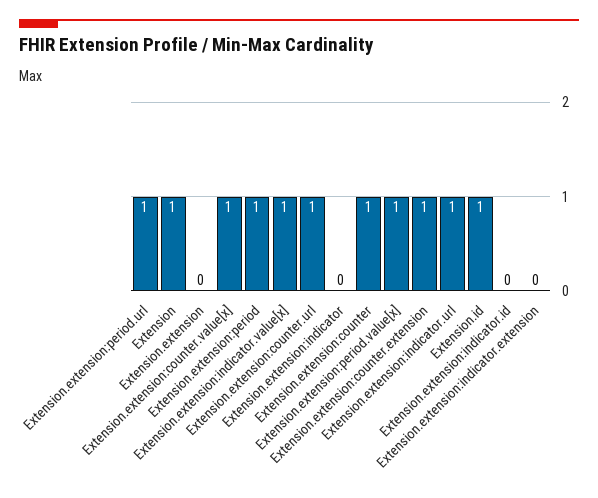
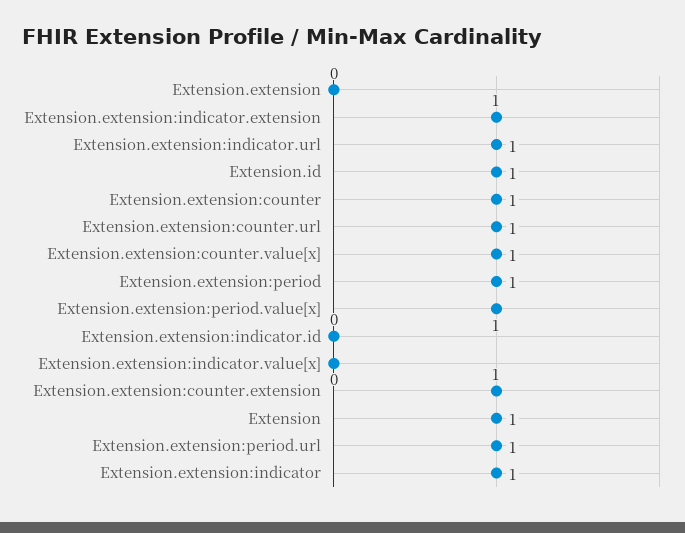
Extension.extension:indicator.value[x]: 1 -> 0
Extension.extension:indicator: 0 -> 1
Extension.extension:indicator.extension: 0 -> 1

